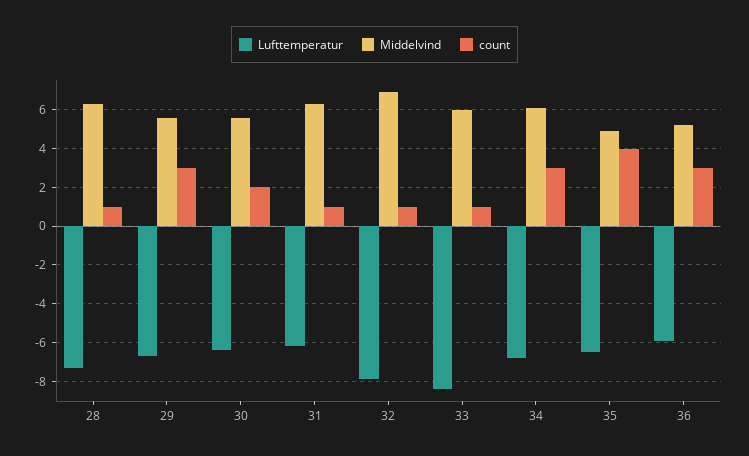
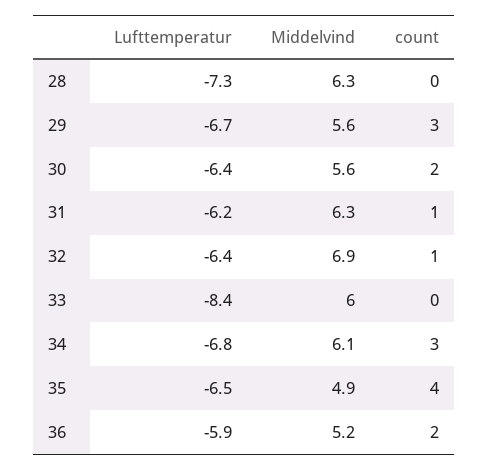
count, 28: 1 -> 0
Lufttemperatur, 32: -8 -> -6.4
count, 33: 1 -> 0
count, 36: 3 -> 2

